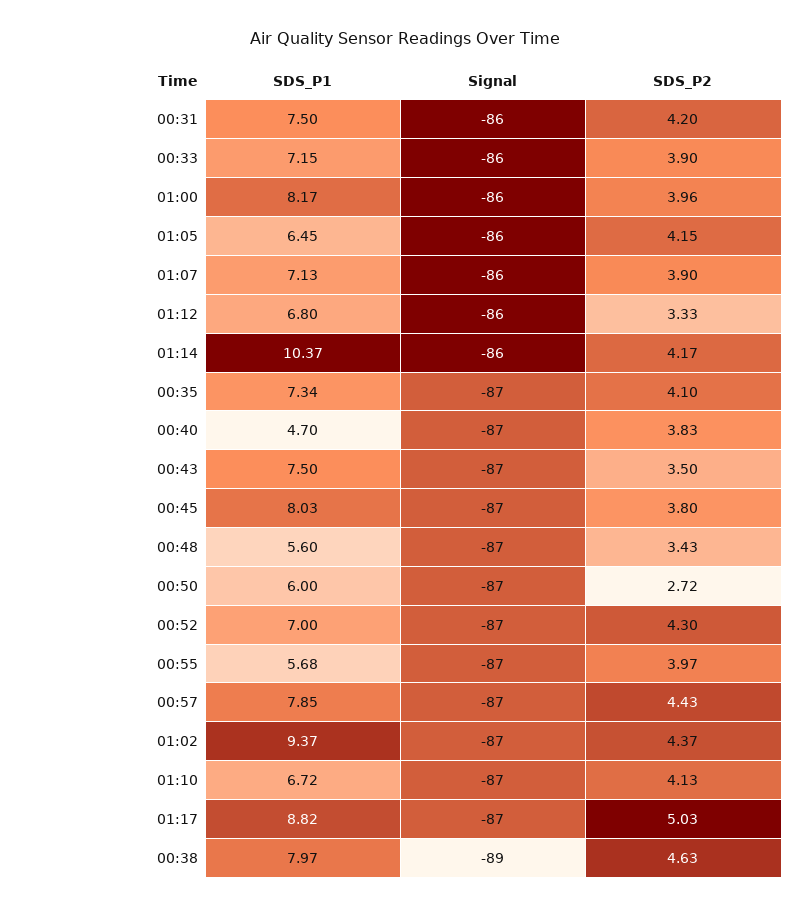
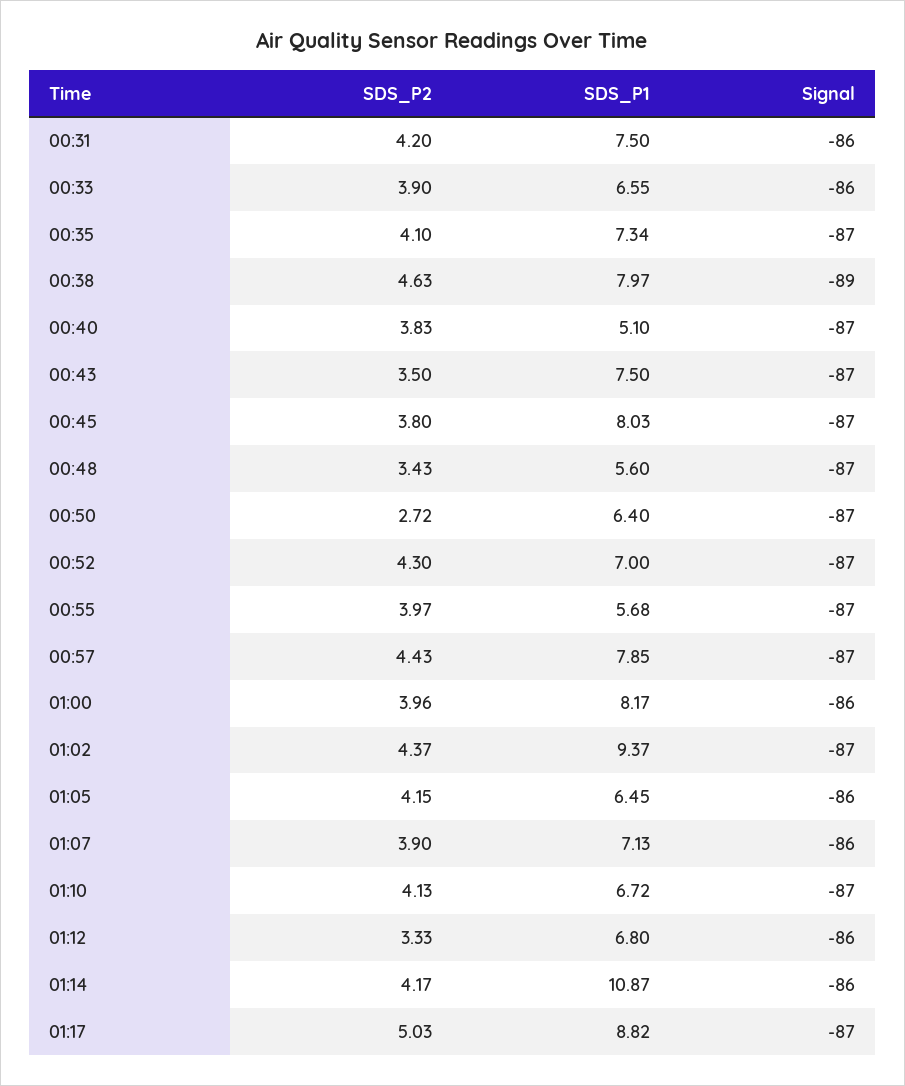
SDS_P1, 00:33: 7.15 -> 6.55
SDS_P1, 01:14: 10.37 -> 10.87
SDS_P1, 00:40: 4.7 -> 5.1
SDS_P1, 00:50: 6 -> 6.4

